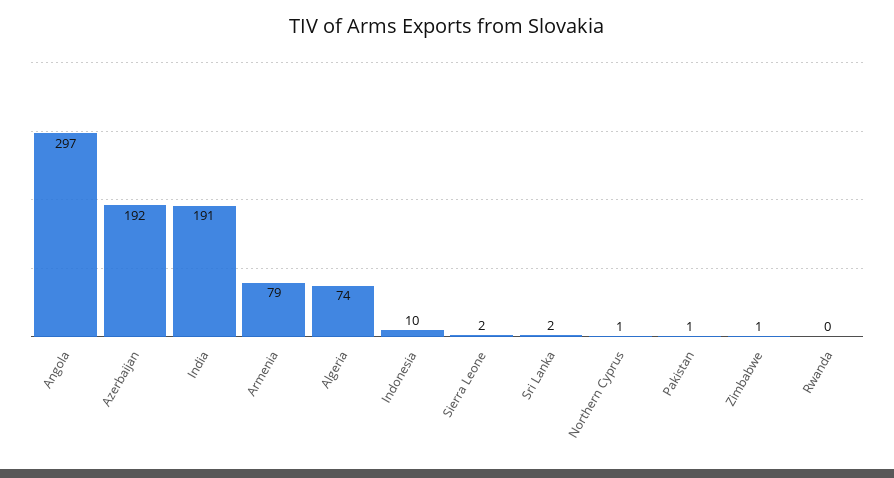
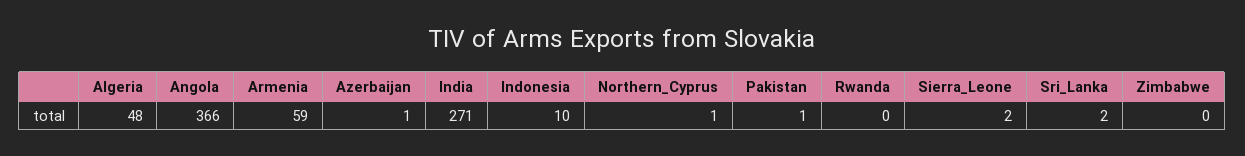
Angola: 297 -> 366
Azerbaijan: 192 -> 1
India: 191 -> 271
Armenia: 79 -> 59
Algeria: 74 -> 48
Zimbabwe: 1 -> 0

